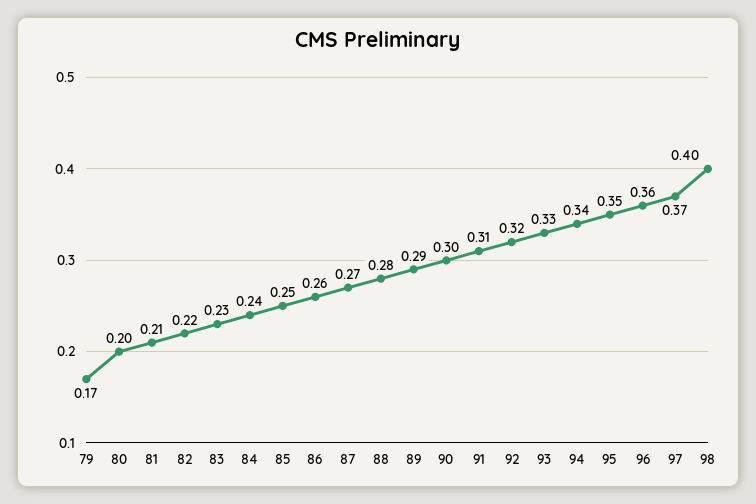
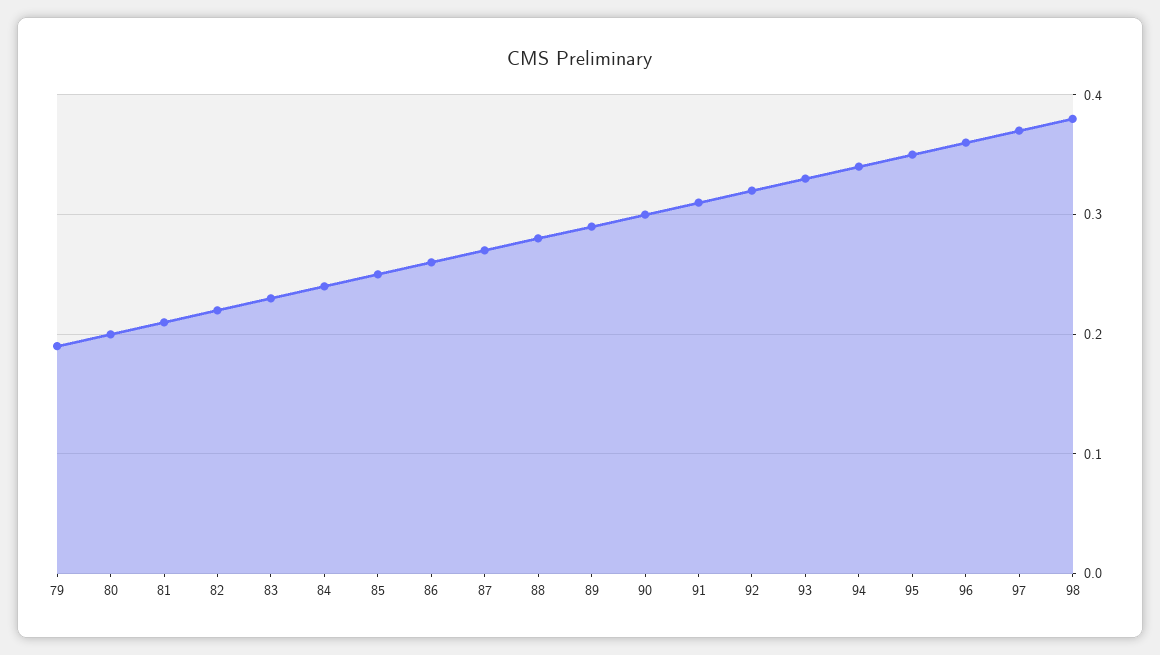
79: 0.17 -> 0.19
98: 0.4 -> 0.38

